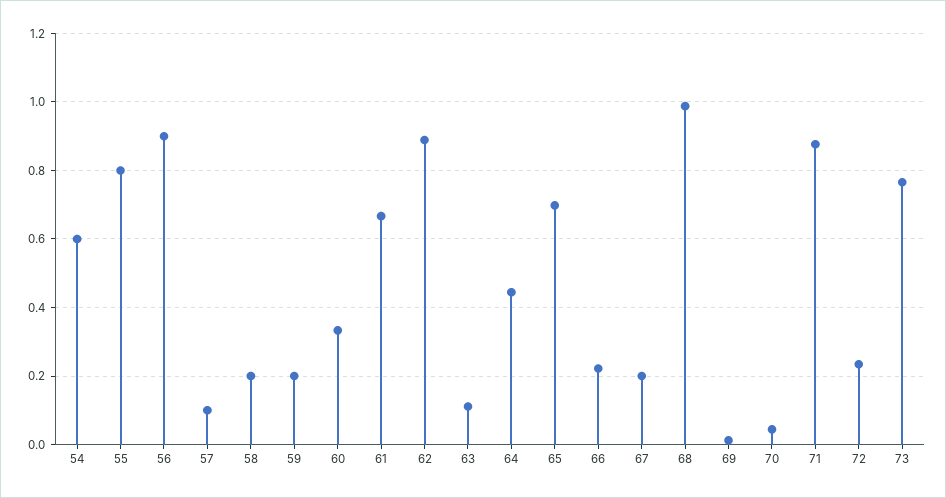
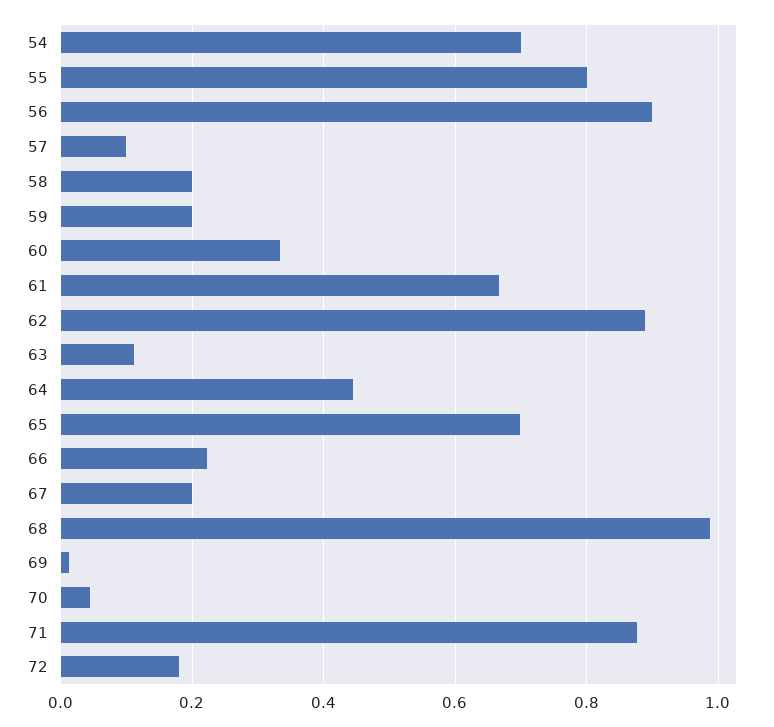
54: 0.6 -> 0.7
72: 0.24 -> 0.18
73: 0.76 -> none

